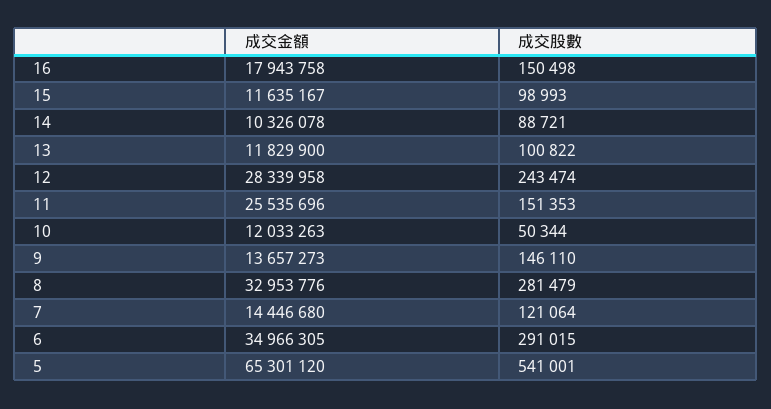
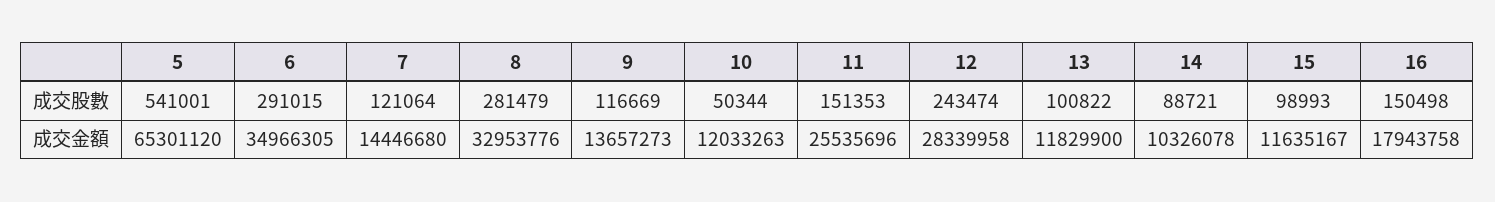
成交股數, 9: 146110 -> 116669

